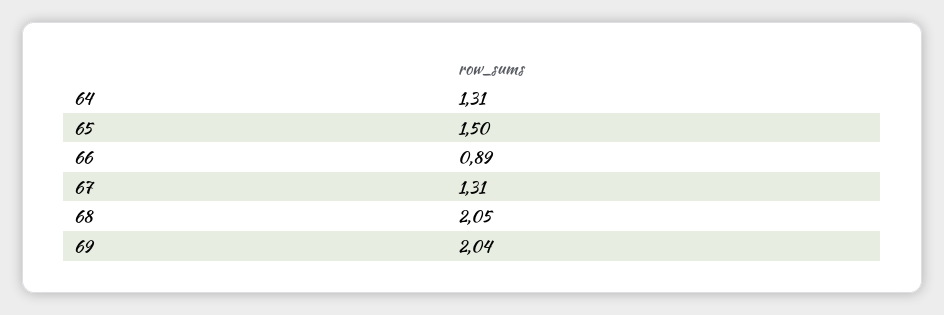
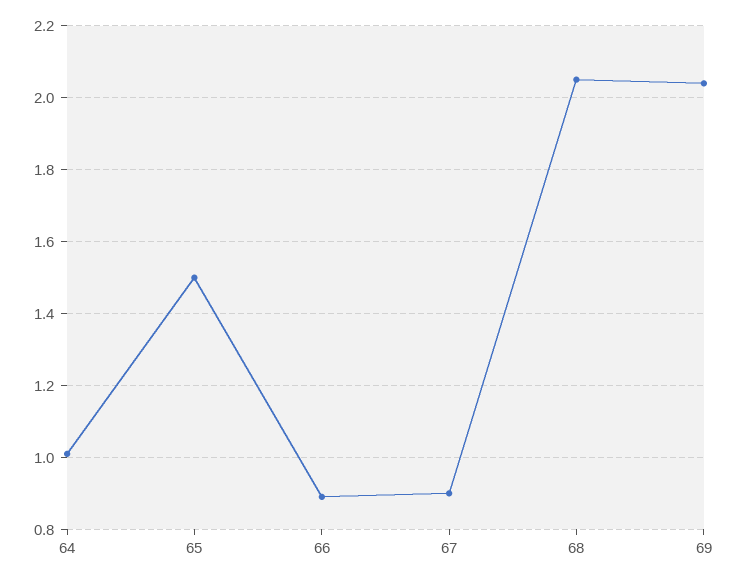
64: 1.31 -> 1
67: 1.31 -> 0.9

